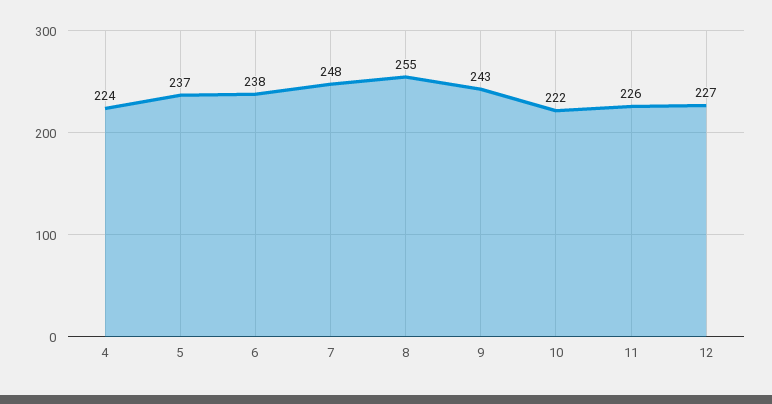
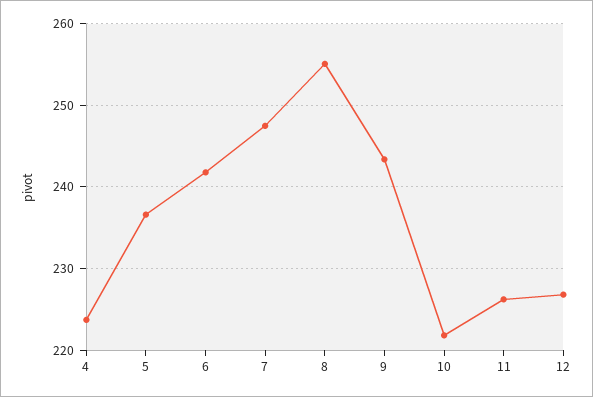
6: 238 -> 242

